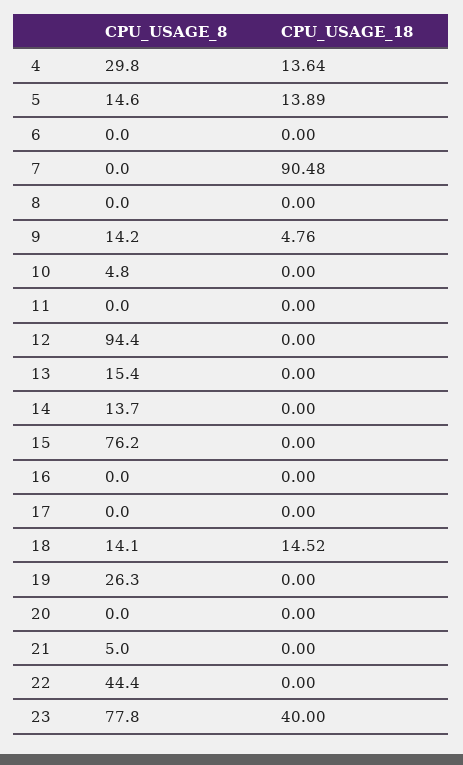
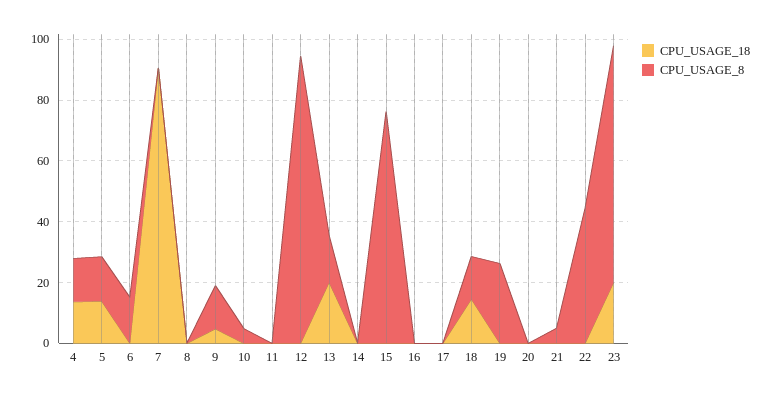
CPU_USAGE_8, 4: 29.8 -> 15
CPU_USAGE_8, 6: 0 -> 15
CPU_USAGE_18, 13: 0 -> 20
CPU_USAGE_8, 14: 13.7 -> 0
CPU_USAGE_18, 23: 40 -> 20

